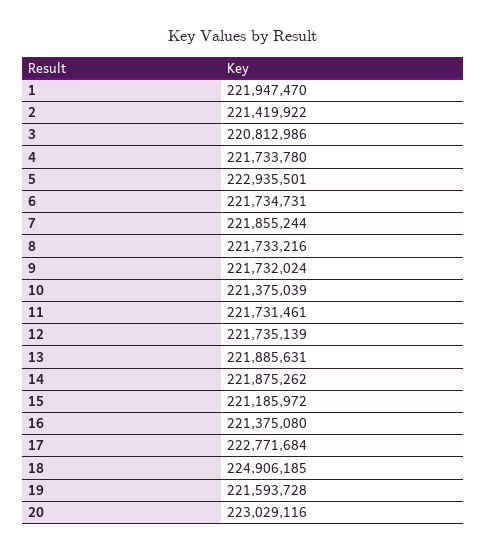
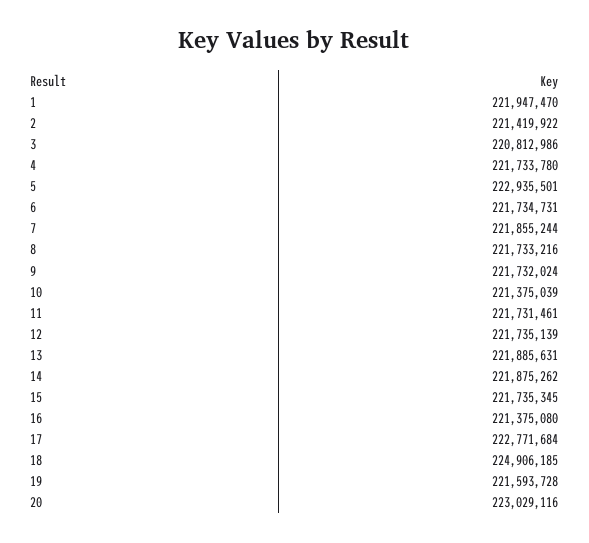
15: 221185972 -> 221735345

